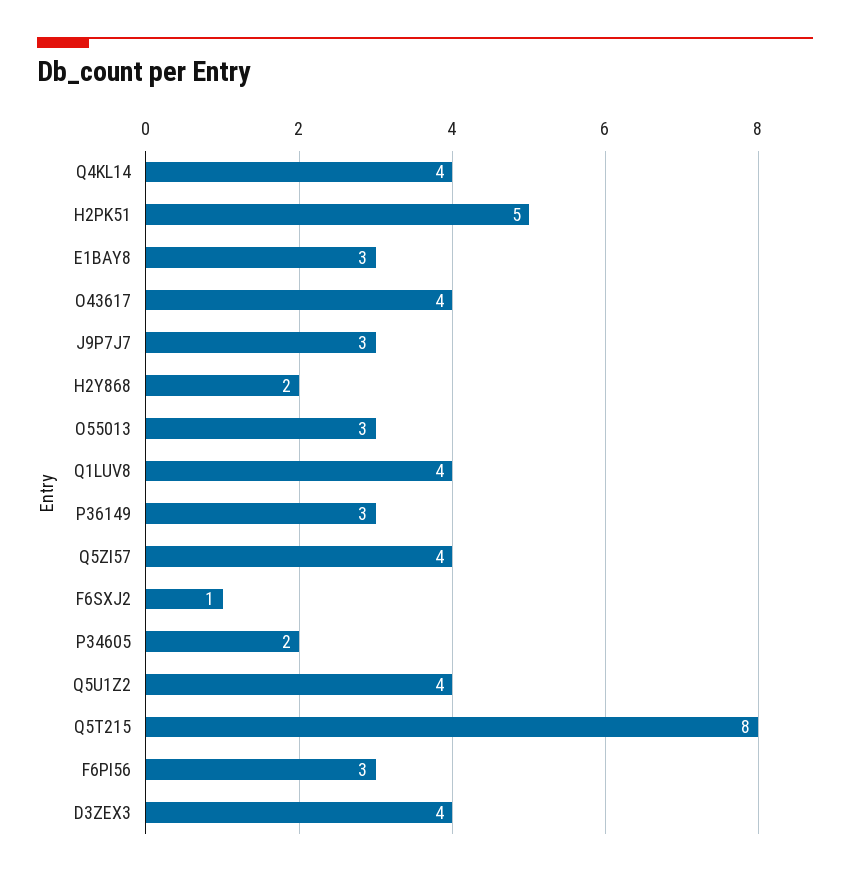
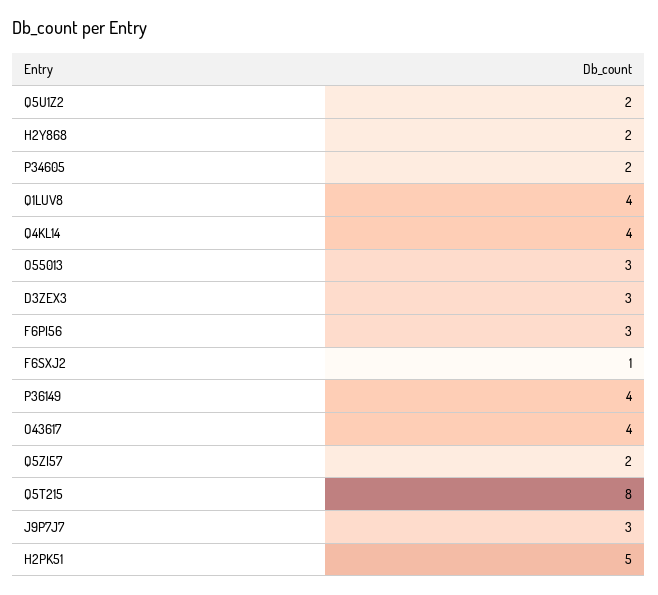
E1BAY8: 3 -> none
P36149: 3 -> 4
Q5ZI57: 4 -> 2
Q5U1Z2: 4 -> 2
D3ZEX3: 4 -> 3

